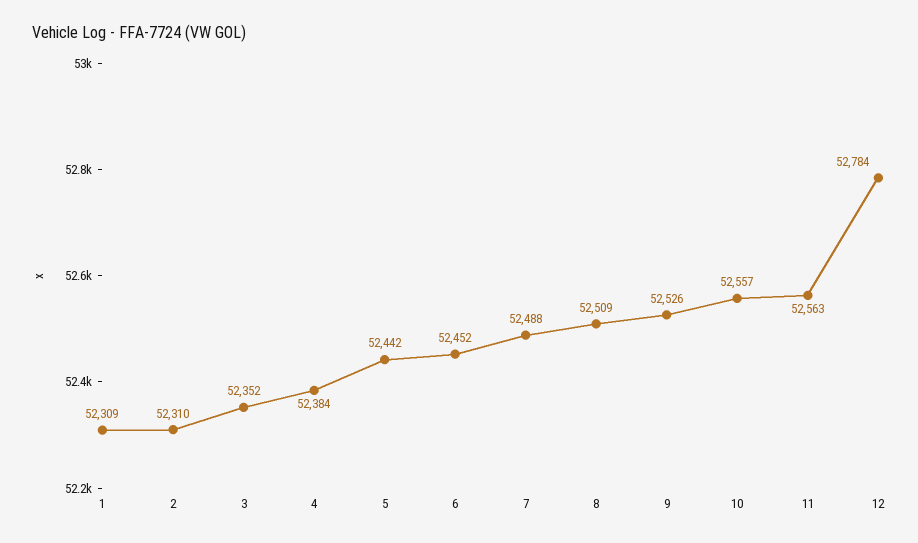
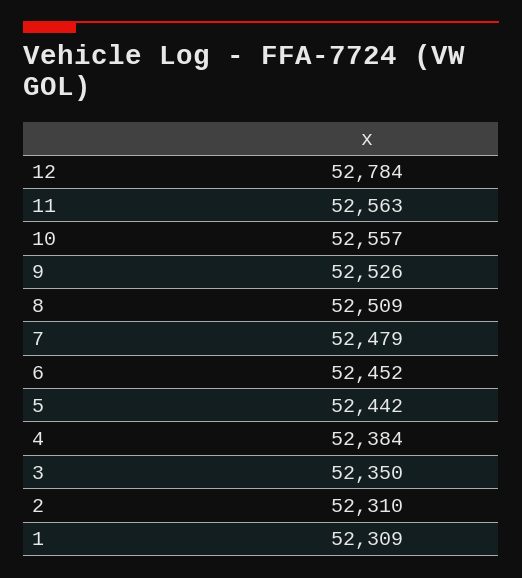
3: 52352 -> 52350
7: 52488 -> 52479

